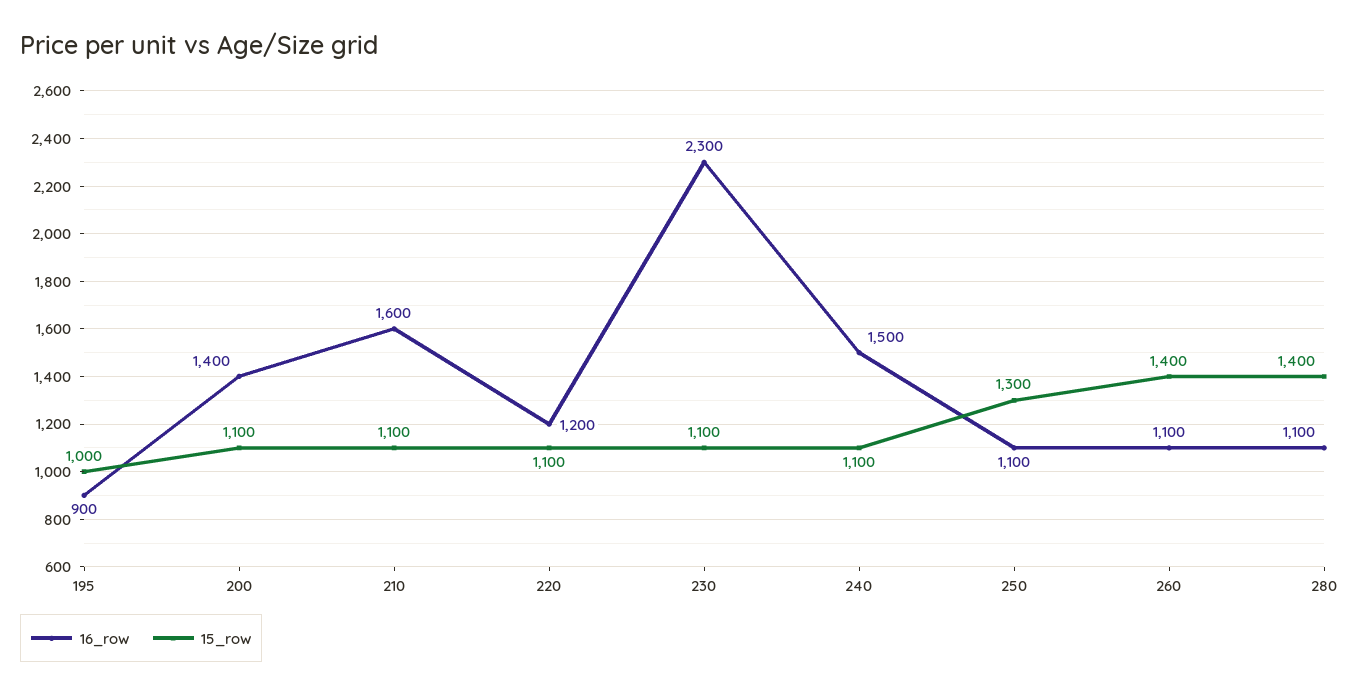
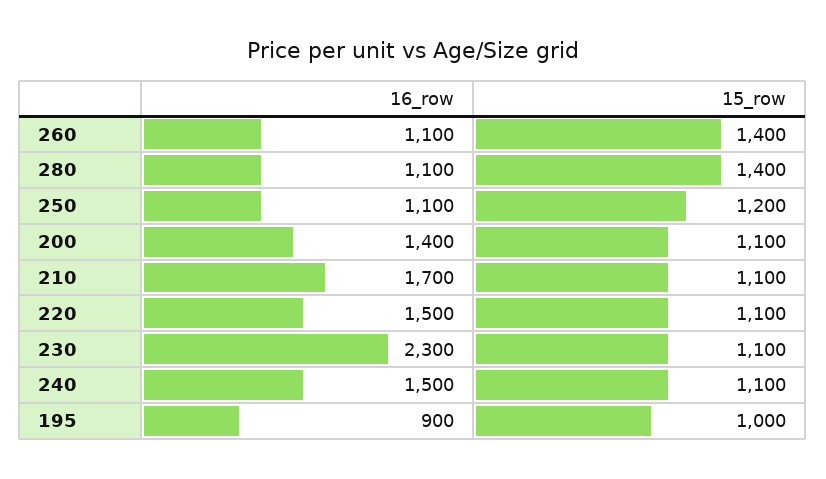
16_row, 210: 1600 -> 1700
16_row, 220: 1200 -> 1500
15_row, 250: 1300 -> 1200

